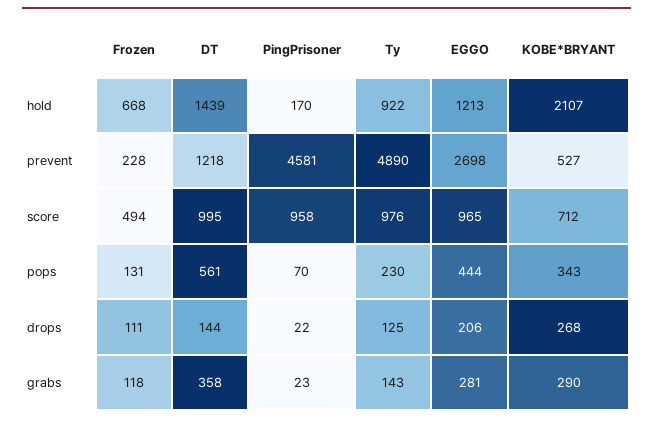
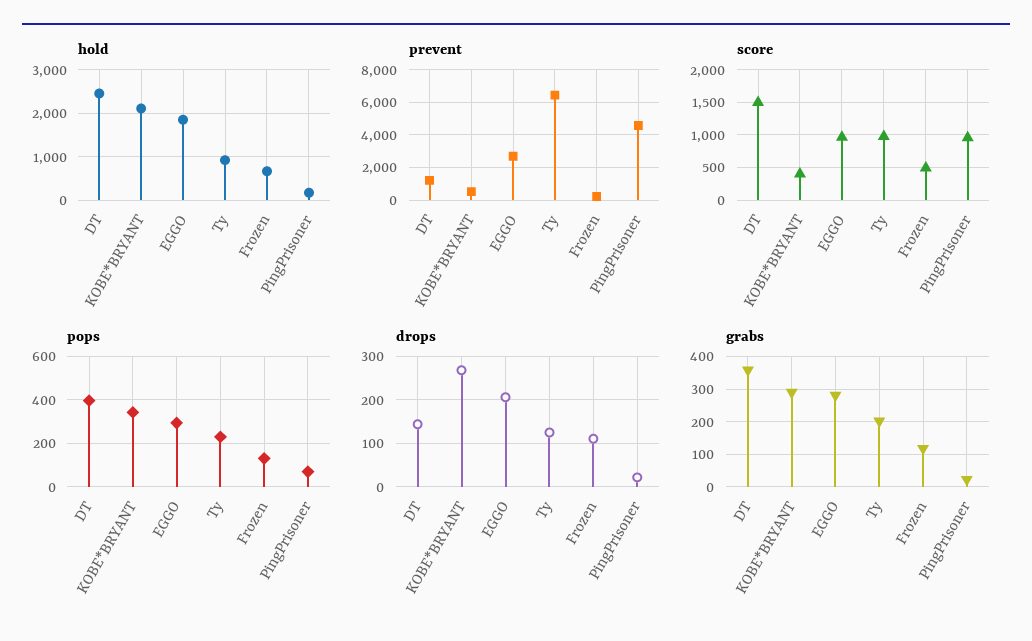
hold, DT: 1439 -> 2400
hold, EGGO: 1213 -> 1800
prevent, Ty: 4890 -> 6500
score, DT: 995 -> 1500
score, KOBE*BRYANT: 712 -> 400
pops, DT: 561 -> 400
pops, EGGO: 444 -> 300
grabs, Ty: 143 -> 200

